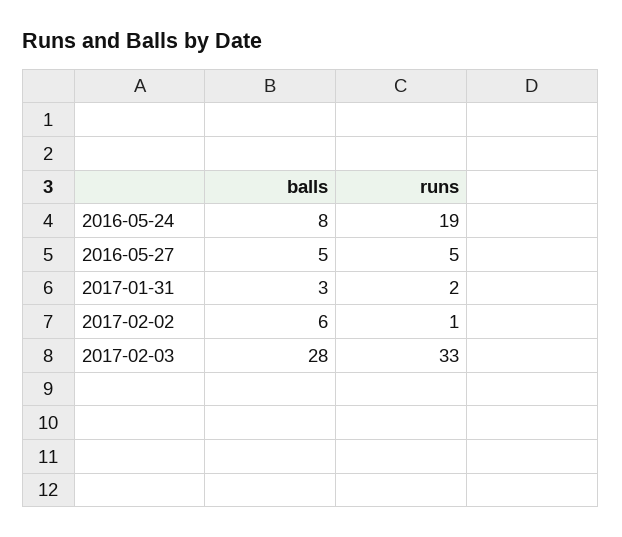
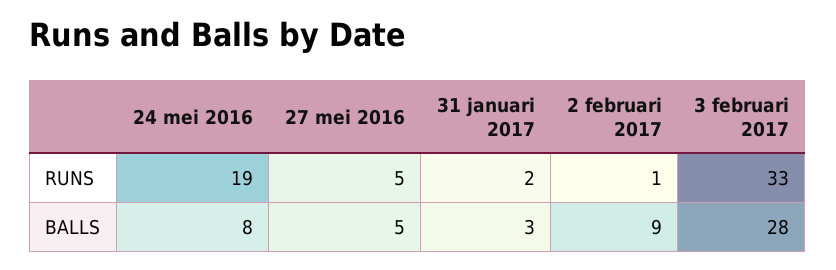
balls, 2017-02-02: 6 -> 9

